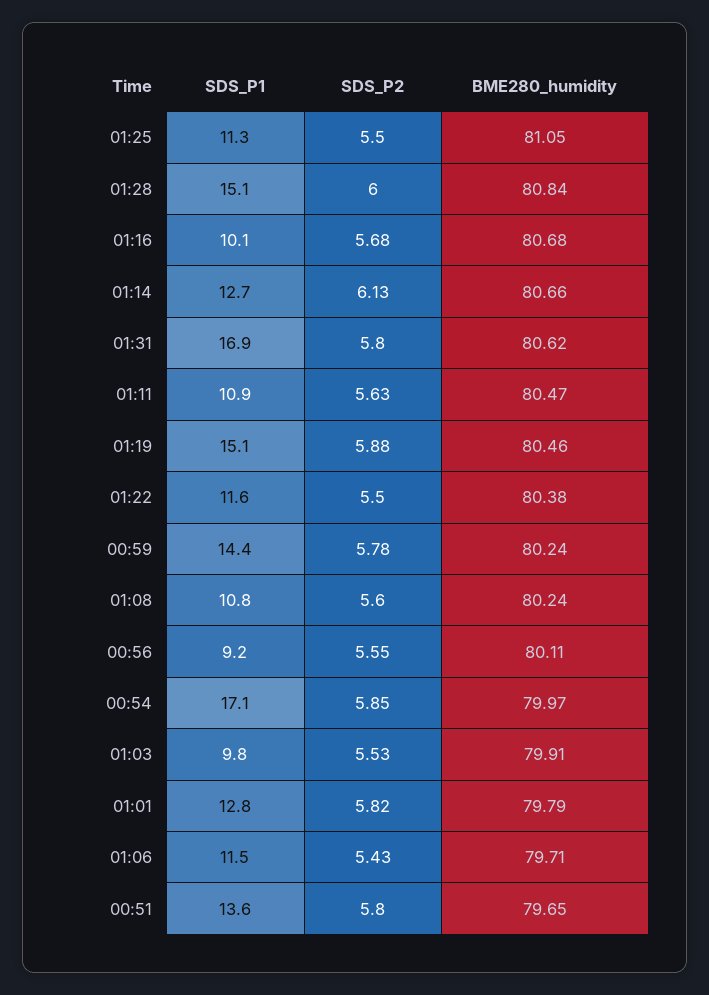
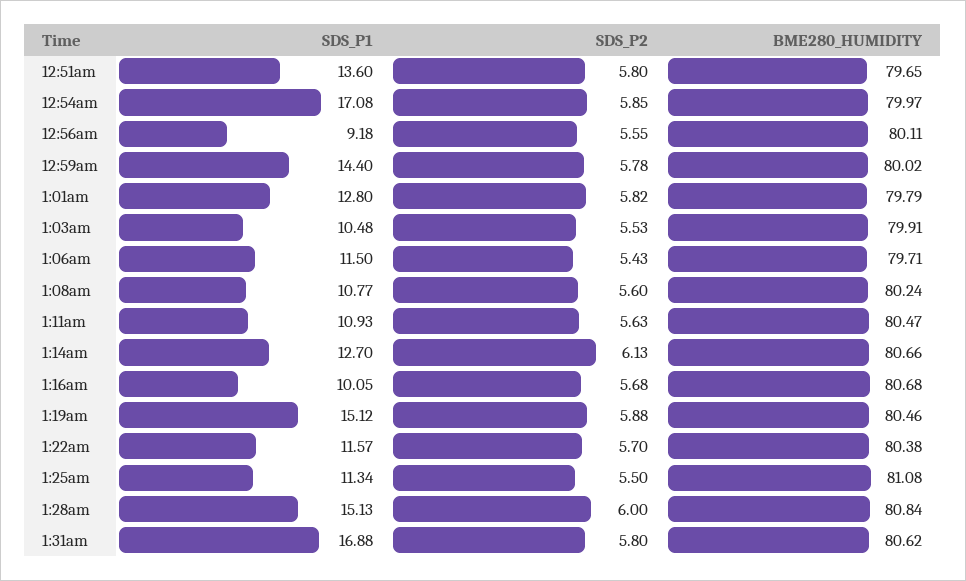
BME280_humidity, 01:25: 81.05 -> 81.08
SDS_P2, 01:22: 5.5 -> 5.7
BME280_humidity, 00:59: 80.24 -> 80.02
SDS_P1, 01:03: 9.8 -> 10.48

